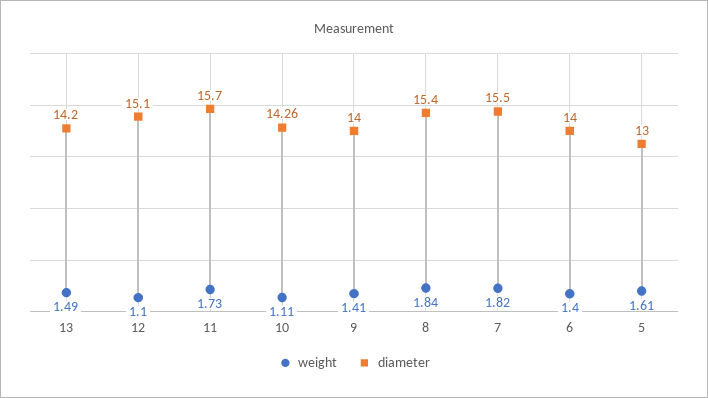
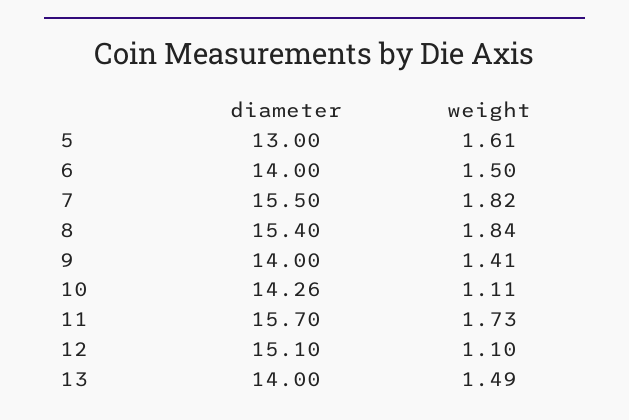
diameter, 13: 14.2 -> 14
weight, 6: 1.4 -> 1.5

